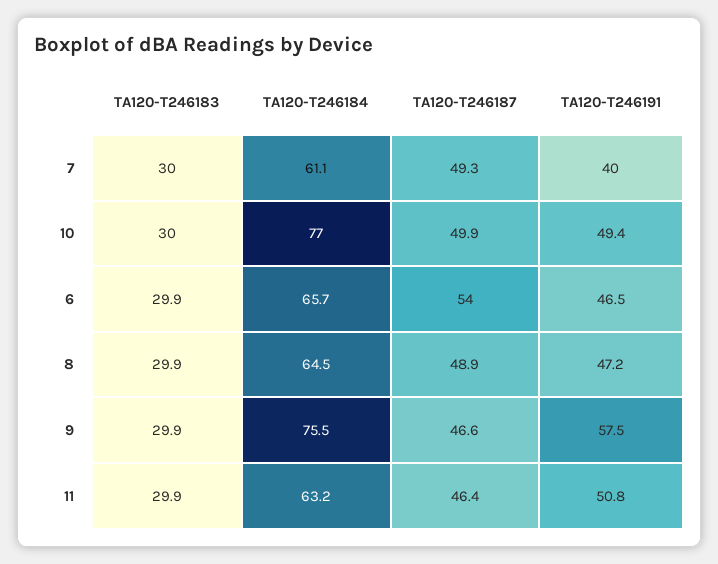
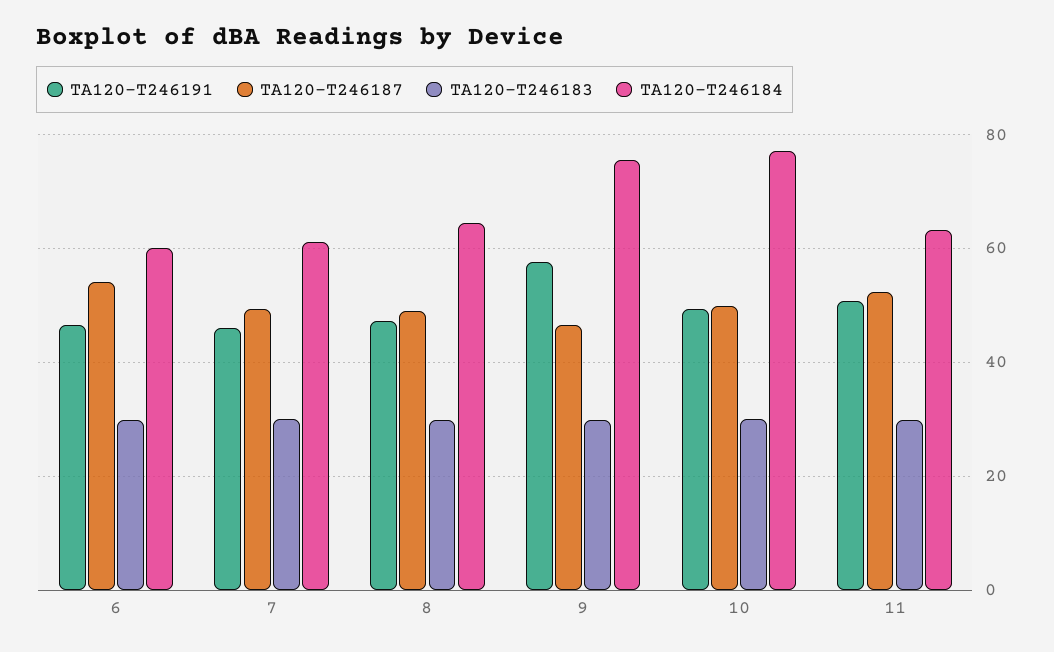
TA120-T246191, 7: 40 -> 46
TA120-T246184, 6: 65.7 -> 60
TA120-T246187, 11: 46.4 -> 52

